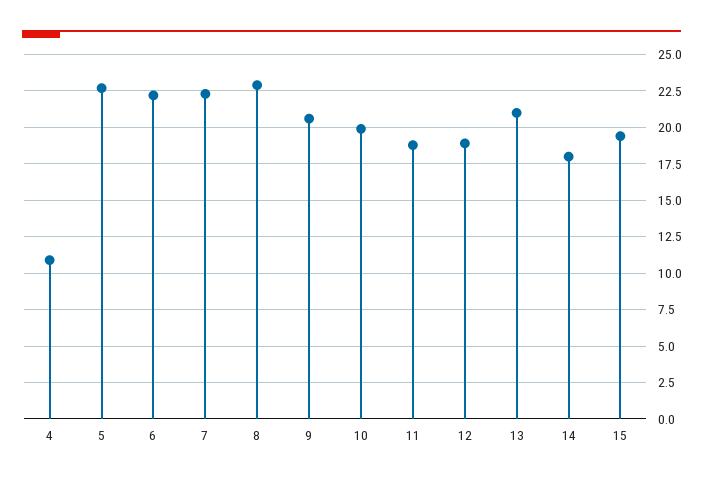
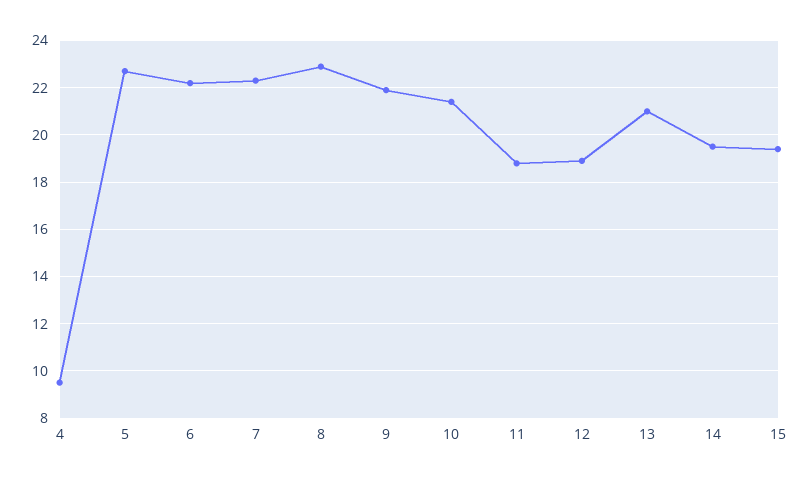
4: 11 -> 9.5
9: 20.5 -> 22
10: 20 -> 21.5
14: 18 -> 19.5

